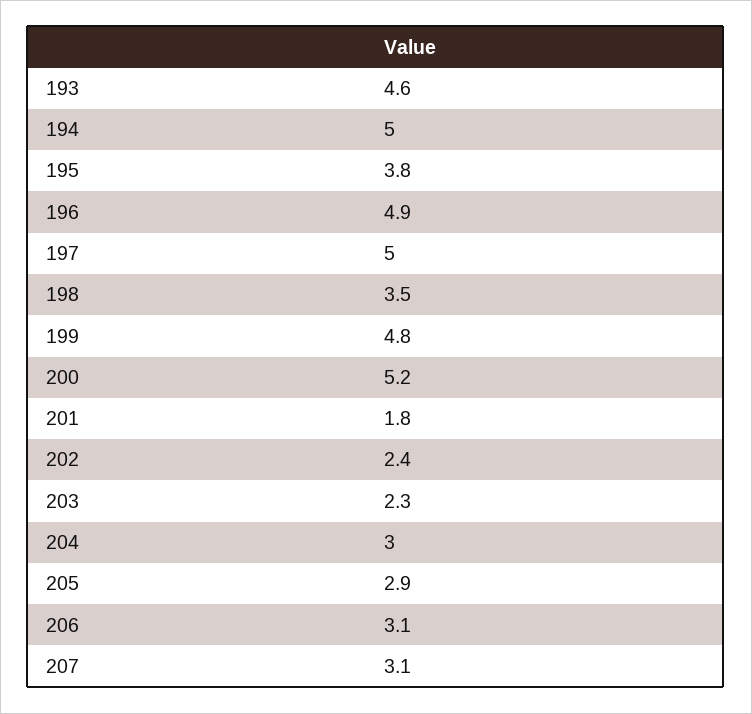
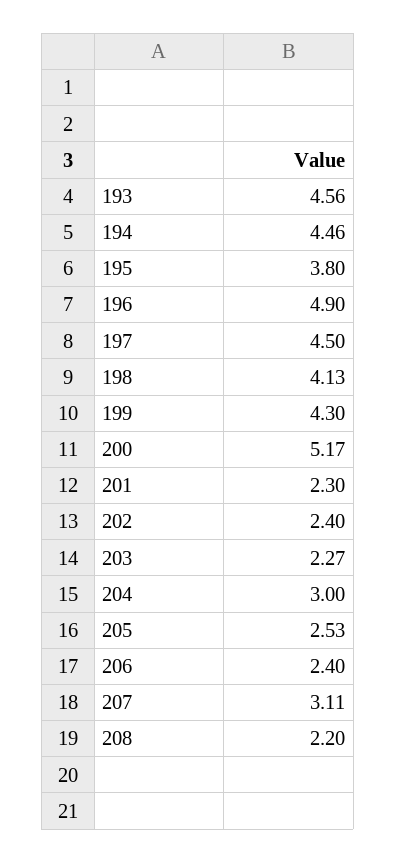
194: 5 -> 4.46
197: 5 -> 4.5
198: 3.5 -> 4.13
199: 4.8 -> 4.3
201: 1.8 -> 2.3
205: 2.9 -> 2.53
206: 3.1 -> 2.4
208: none -> 2.2

